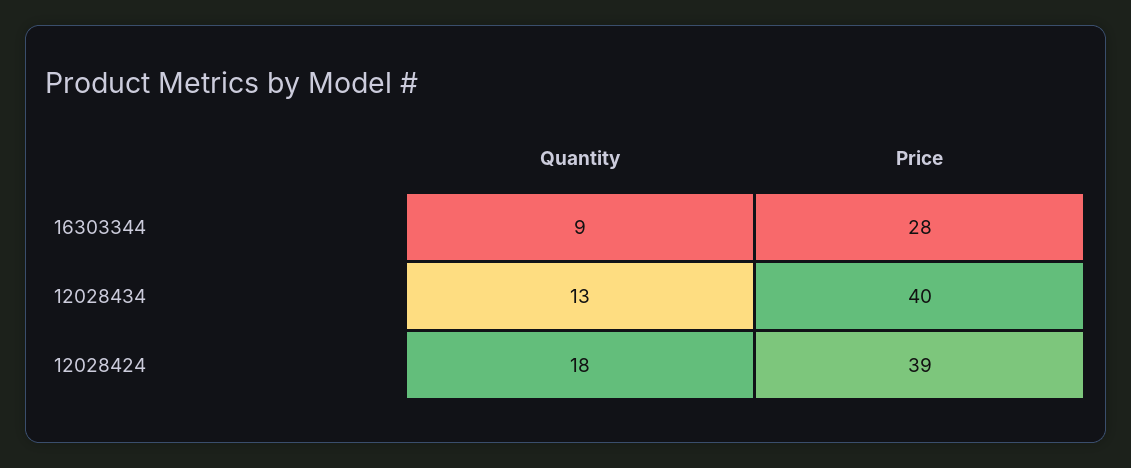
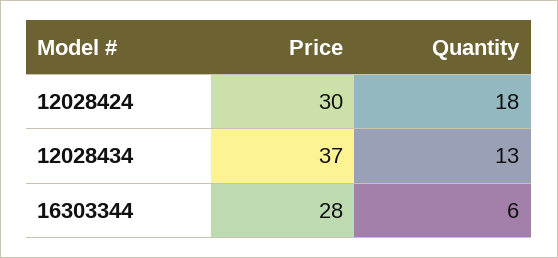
Quantity, 16303344: 9 -> 6
Price, 12028434: 40 -> 37
Price, 12028424: 39 -> 30

